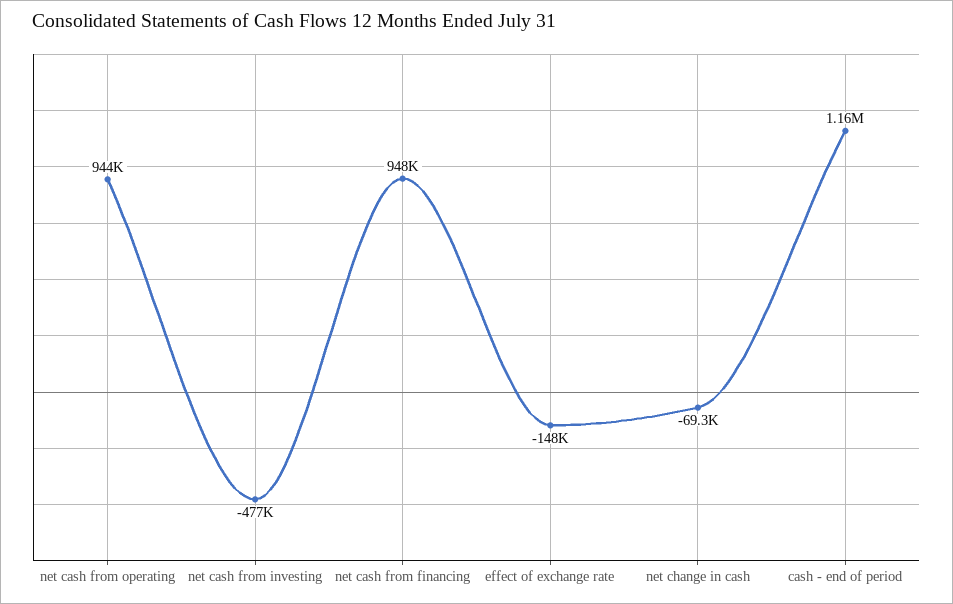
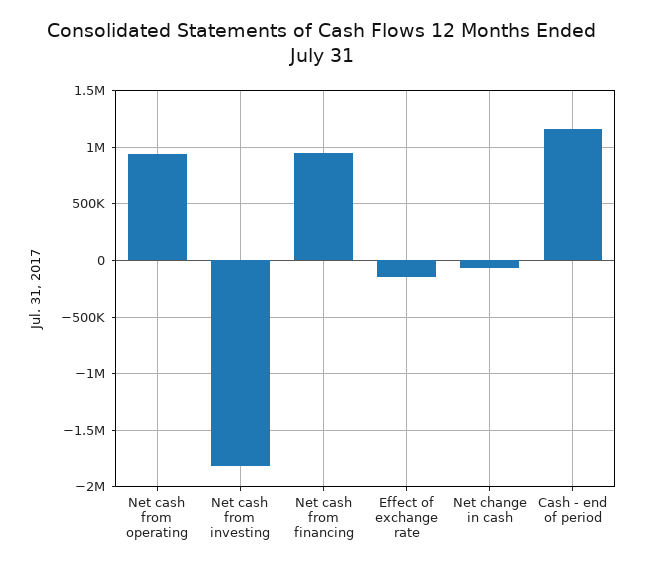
net cash from investing: -477000 -> -1800000

